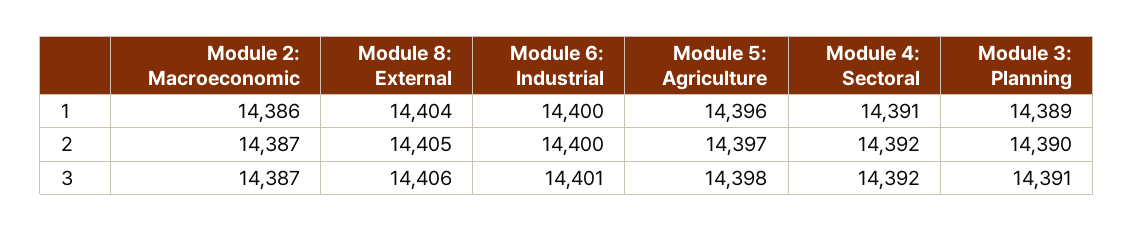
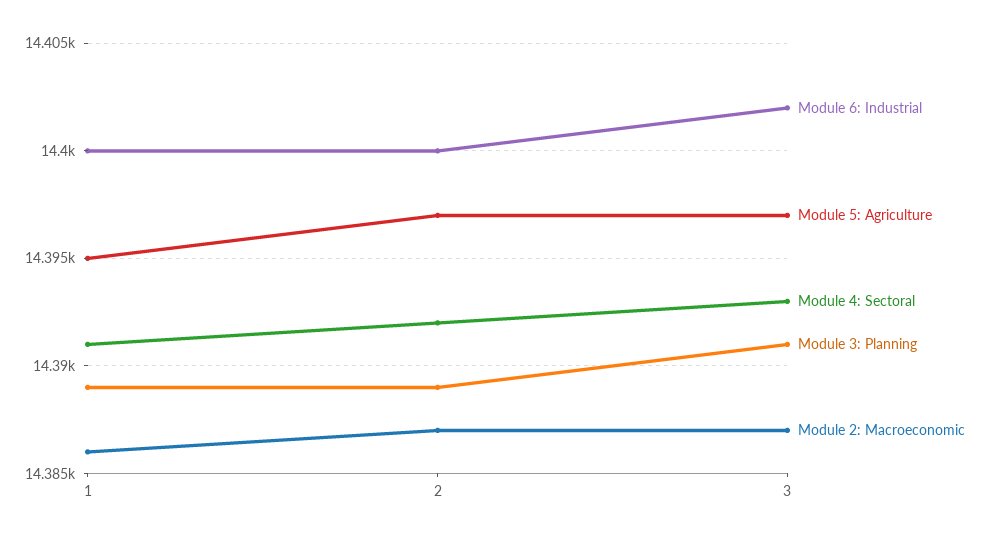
Module 8: External, 1: 14404 -> none
Module 5: Agriculture, 1: 14396 -> 14395
Module 8: External, 2: 14405 -> none
Module 3: Planning, 2: 14390 -> 14389
Module 8: External, 3: 14406 -> none
Module 6: Industrial, 3: 14401 -> 14402
Module 5: Agriculture, 3: 14398 -> 14397
Module 4: Sectoral, 3: 14392 -> 14393

